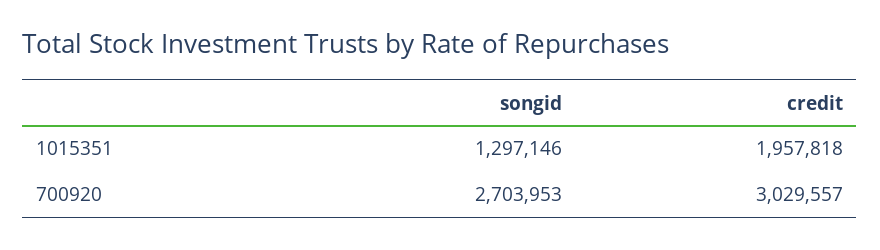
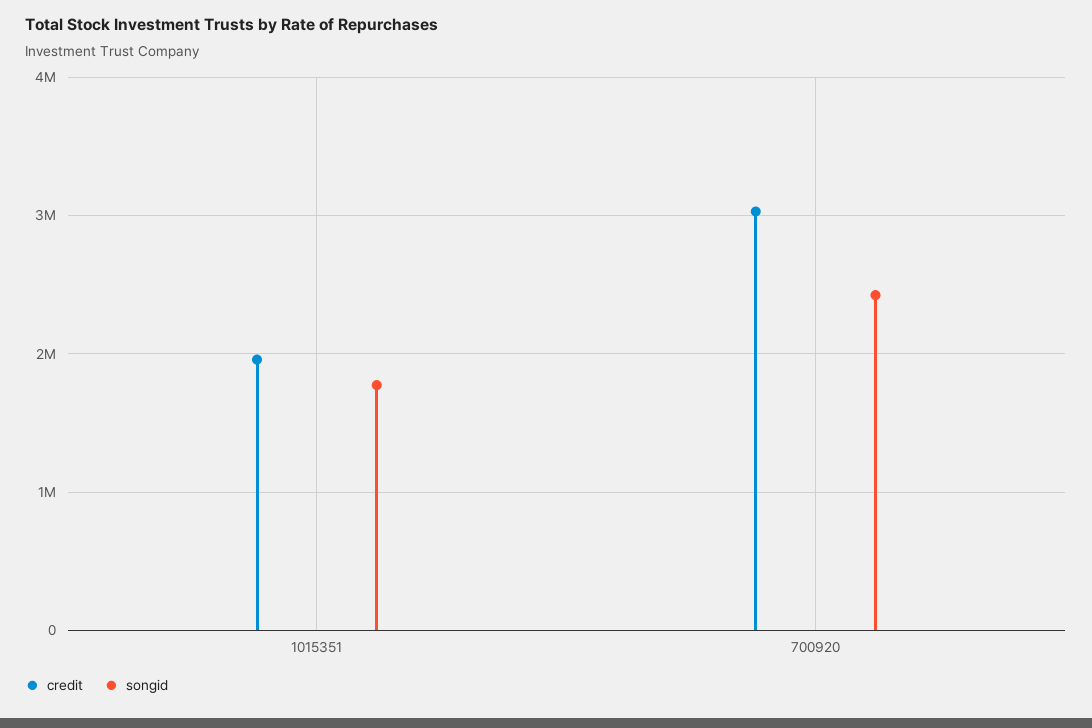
songid, 1015351: 1297146 -> 1800000
songid, 700920: 2703953 -> 2400000

